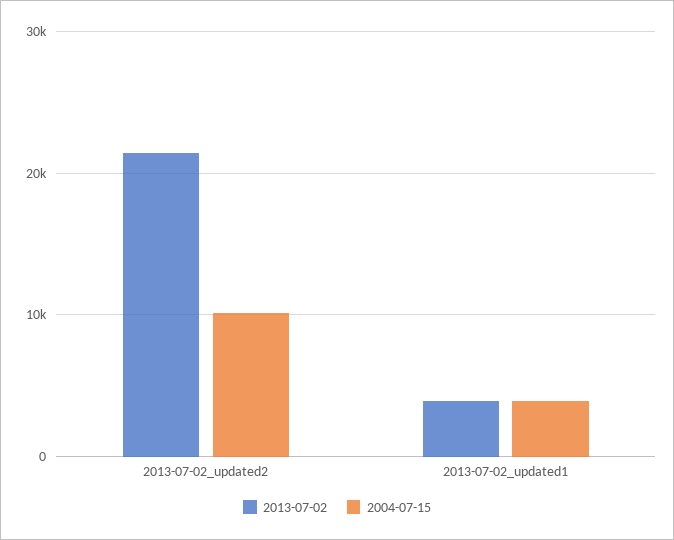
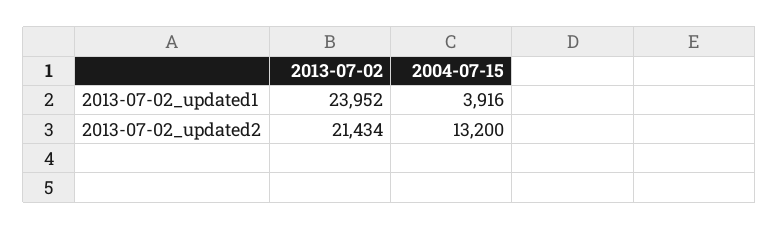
2004-07-15, 2013-07-02_updated2: 10000 -> 13200
2013-07-02, 2013-07-02_updated1: 4000 -> 23952

